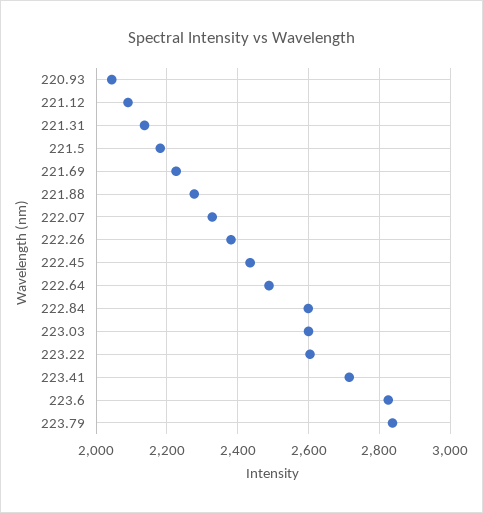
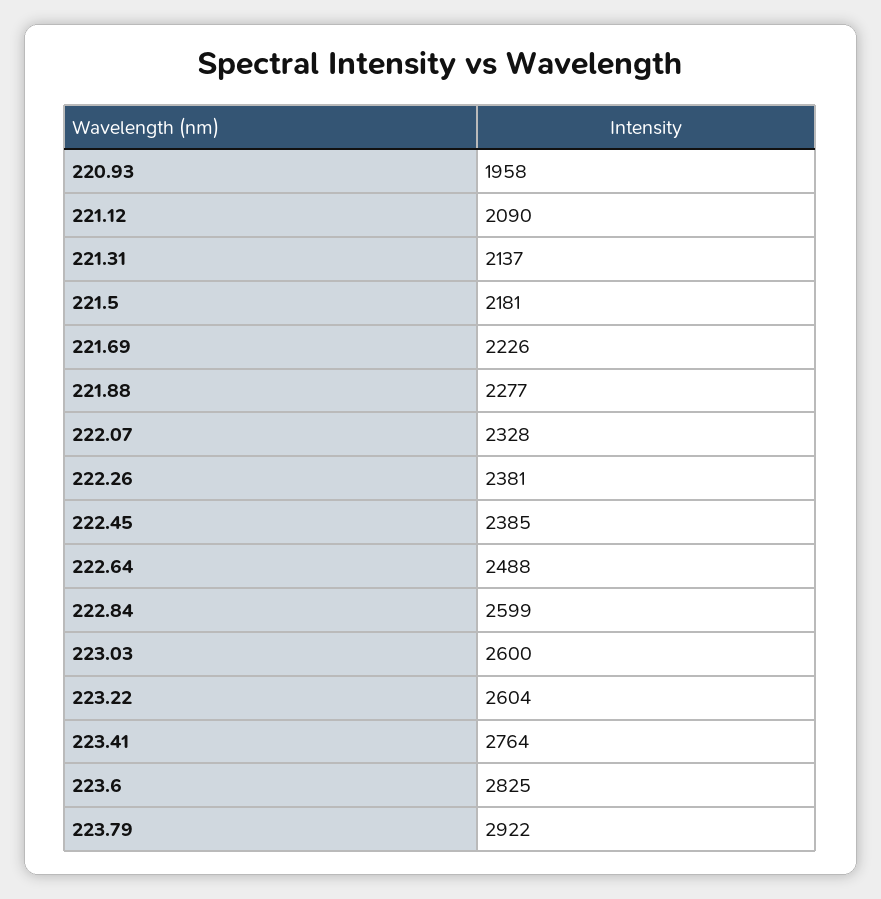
220.93: 2040 -> 1958
222.45: 2440 -> 2385
223.41: 2720 -> 2764
223.79: 2840 -> 2922

